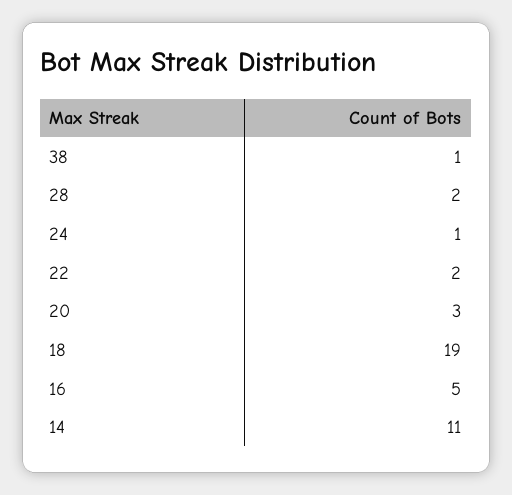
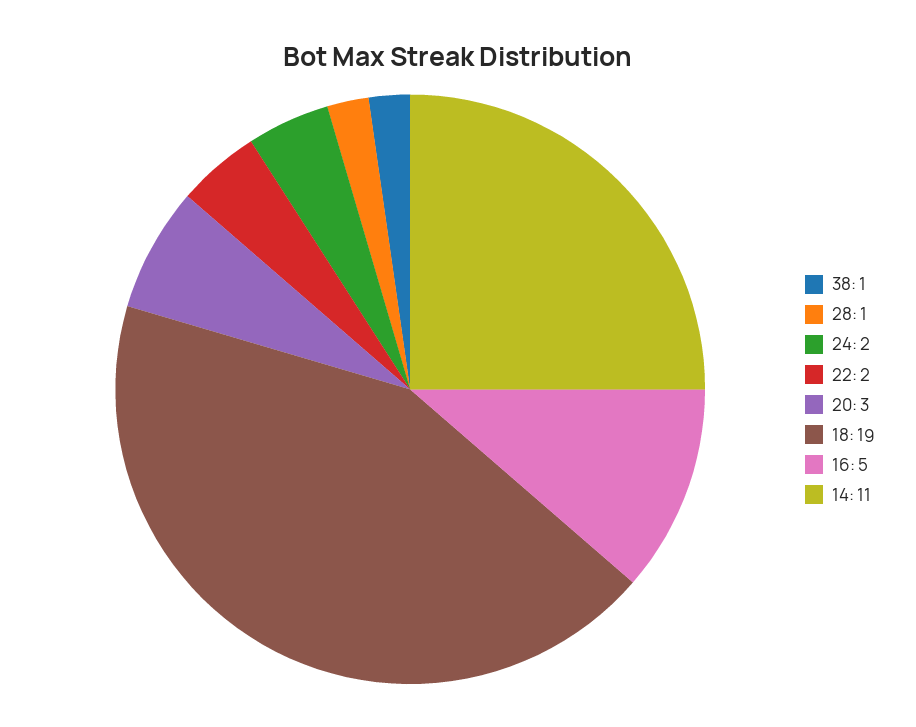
28: 2 -> 1
24: 1 -> 2

